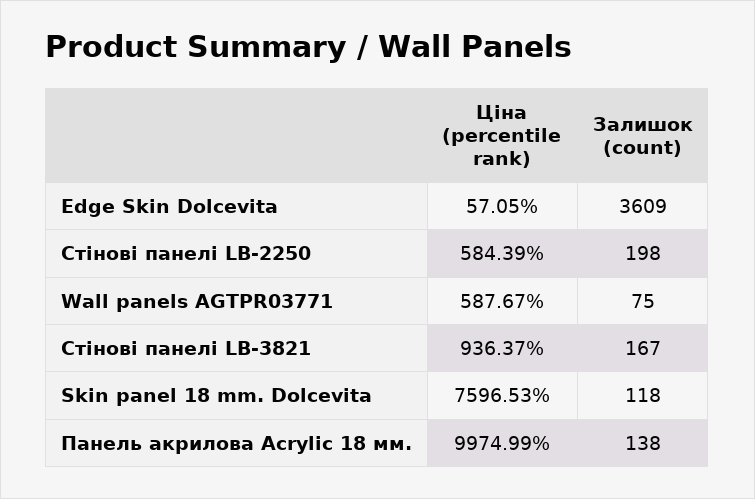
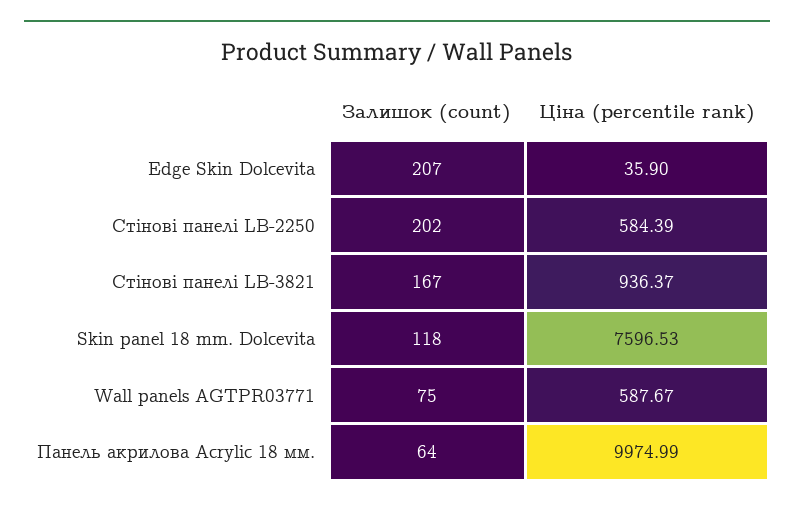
Ціна (percentile rank), Edge Skin Dolcevita: 57.05 -> 35.9
Залишок (count), Edge Skin Dolcevita: 3609 -> 207
Залишок (count), Стінові панелі LB-2250: 198 -> 202
Залишок (count), Панель акрилова Acrylic 18 мм.: 138 -> 64

